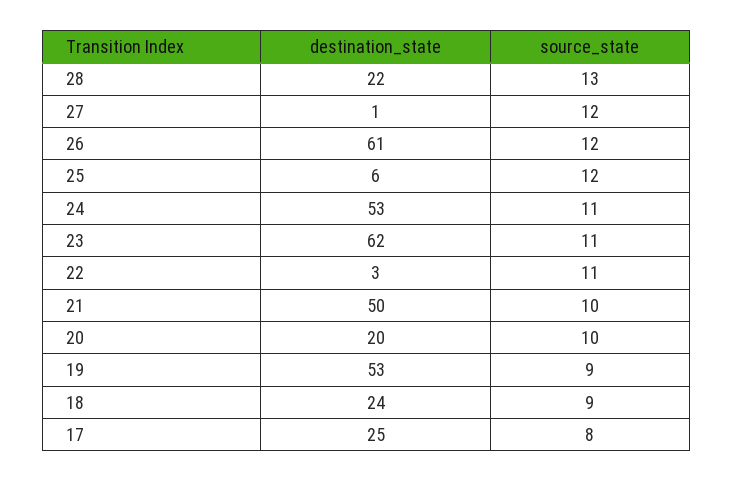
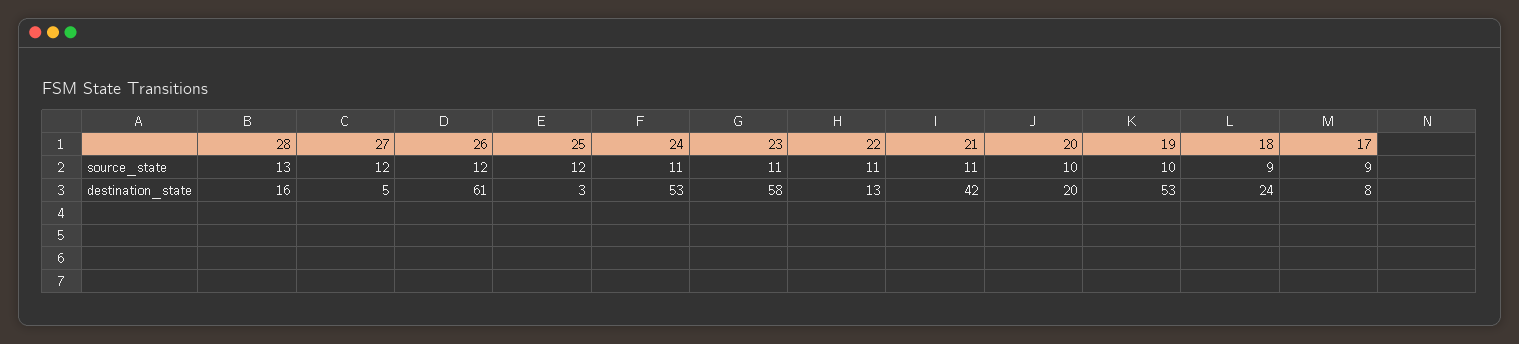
destination_state, 28: 22 -> 16
destination_state, 27: 1 -> 5
destination_state, 25: 6 -> 3
destination_state, 23: 62 -> 58
destination_state, 22: 3 -> 13
destination_state, 21: 50 -> 42
source_state, 21: 10 -> 11
source_state, 19: 9 -> 10
destination_state, 17: 25 -> 8
source_state, 17: 8 -> 9

